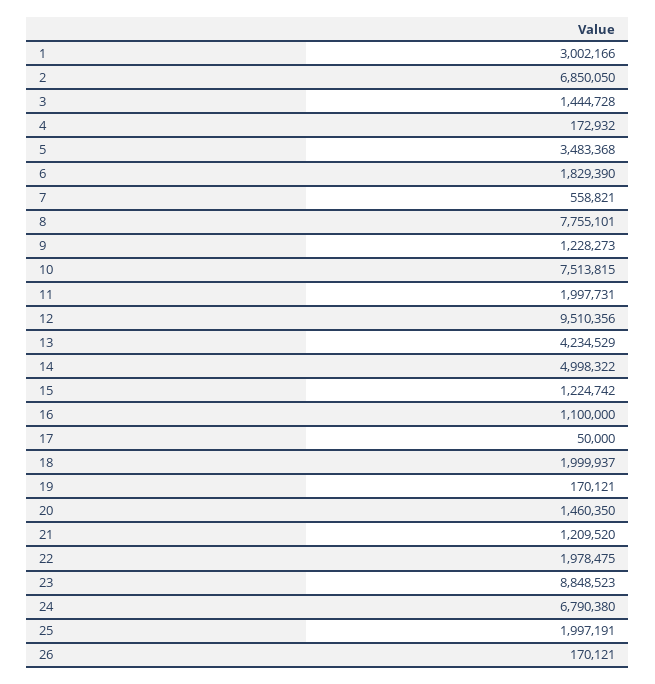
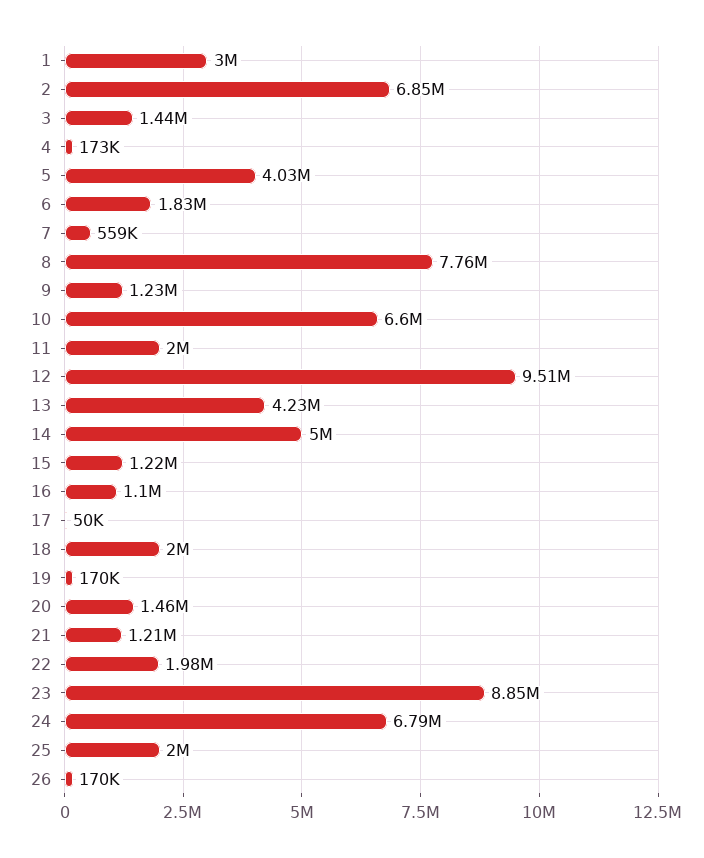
5: 3483368 -> 4030000
10: 7513815 -> 6600000

